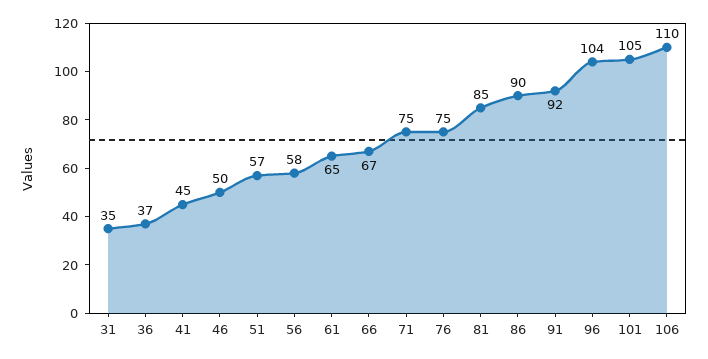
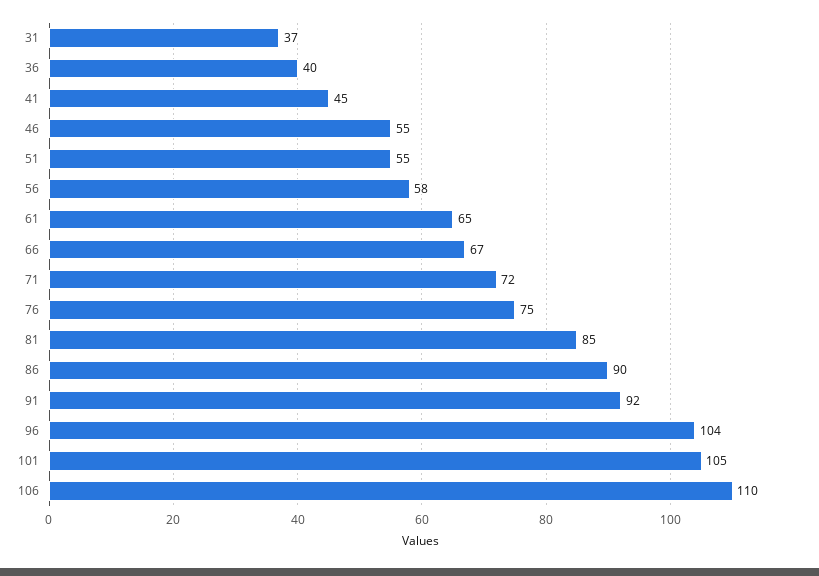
31: 35 -> 37
36: 37 -> 40
46: 50 -> 55
51: 57 -> 55
71: 75 -> 72

